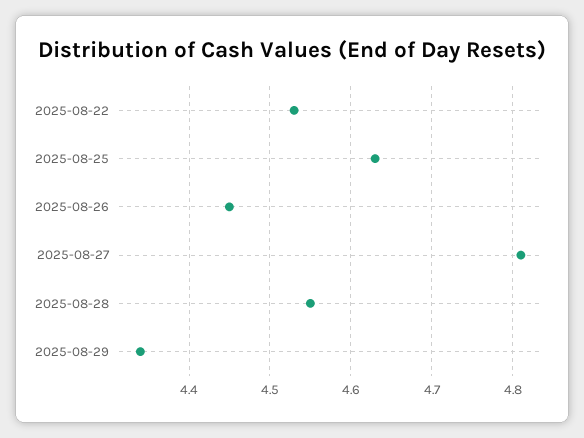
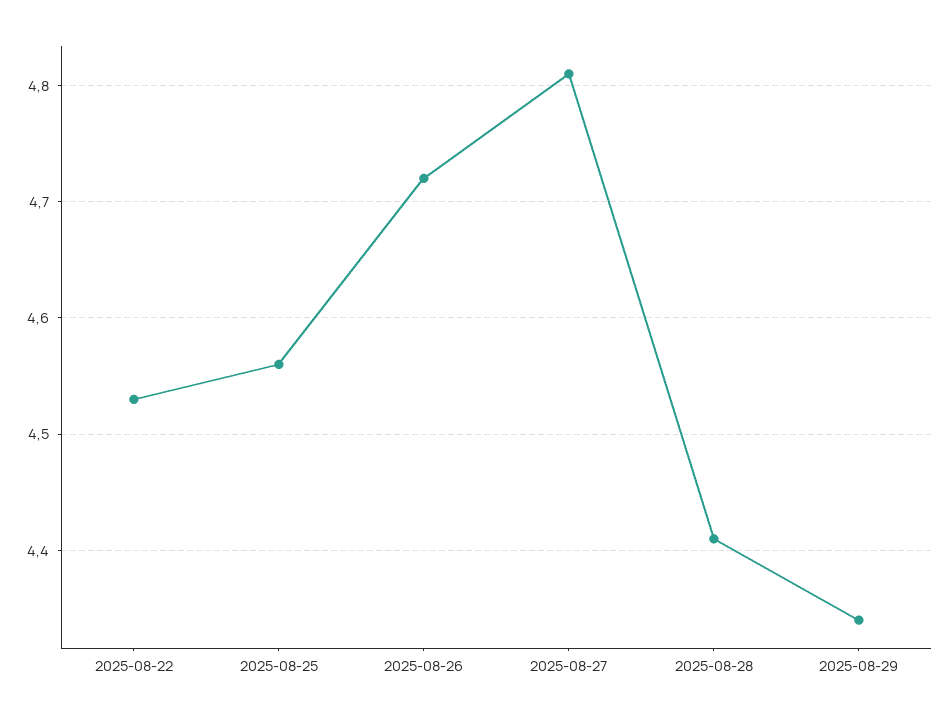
2025-08-25: 4.63 -> 4.56
2025-08-26: 4.45 -> 4.72
2025-08-28: 4.55 -> 4.41

